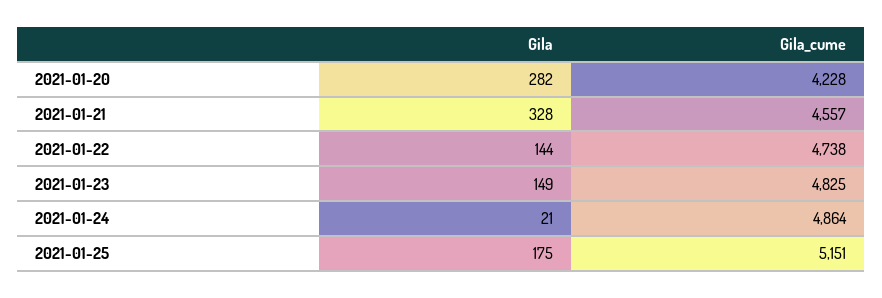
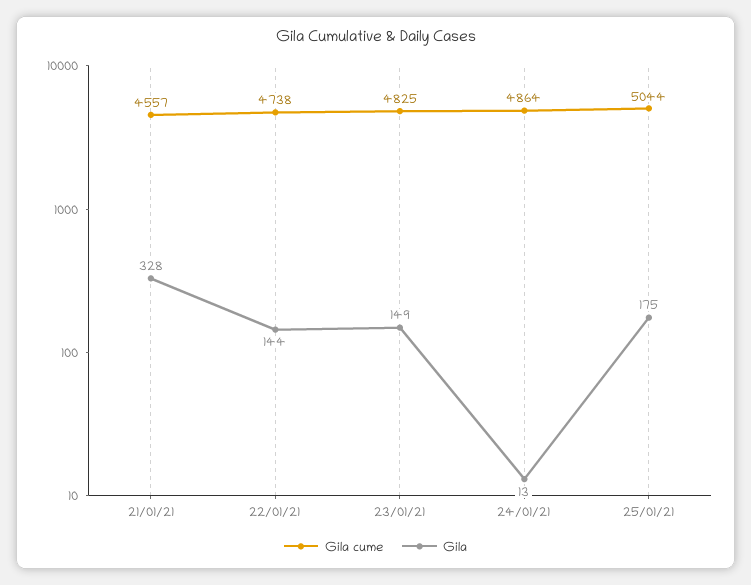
Gila, 2021-01-20: 282 -> none
Gila_cume, 2021-01-20: 4228 -> none
Gila, 2021-01-24: 21 -> 13
Gila_cume, 2021-01-25: 5151 -> 5044

